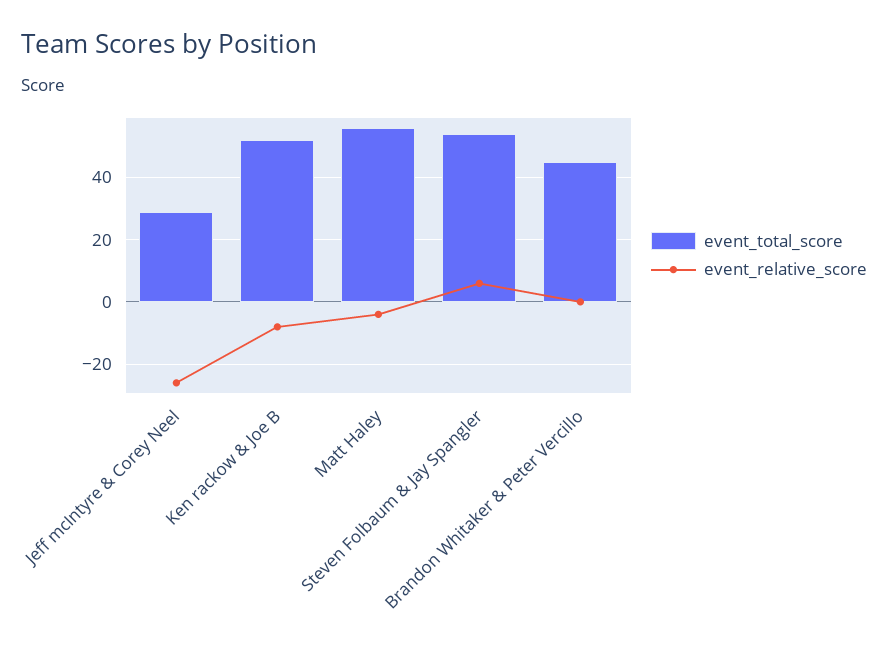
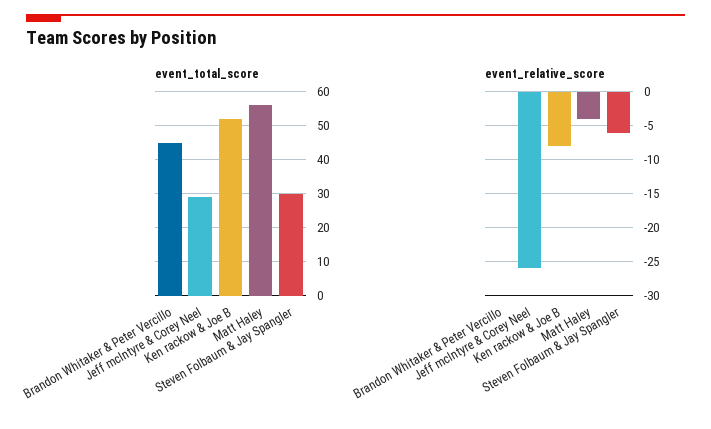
event_total_score, Steven Folbaum & Jay Spangler: 55 -> 30
event_relative_score, Steven Folbaum & Jay Spangler: 5 -> -6

